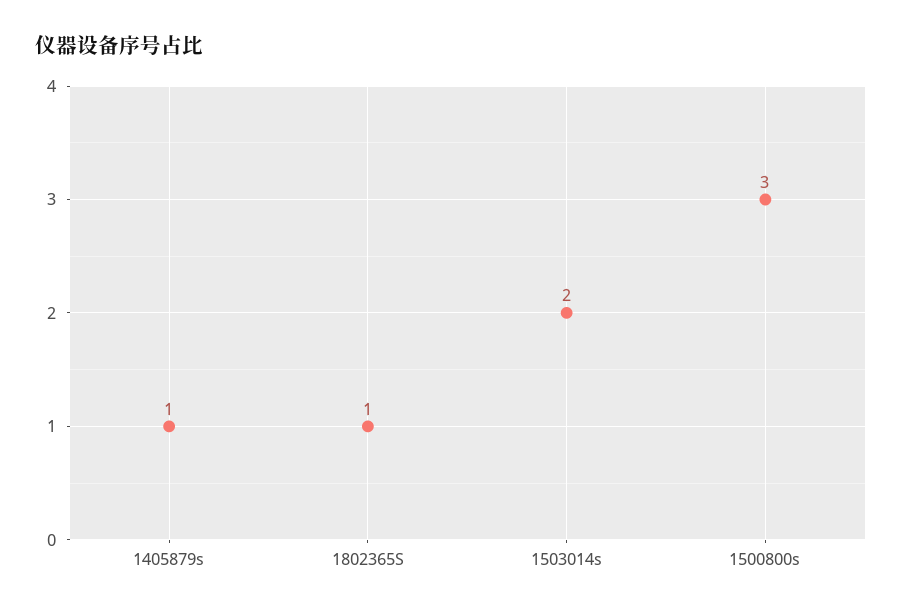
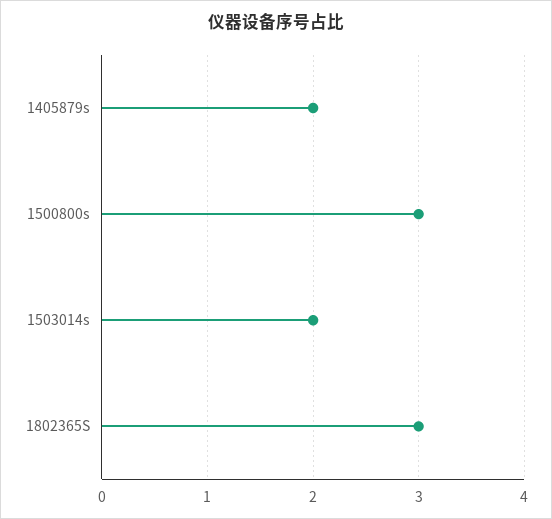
1405879s: 1 -> 2
1802365S: 1 -> 3

